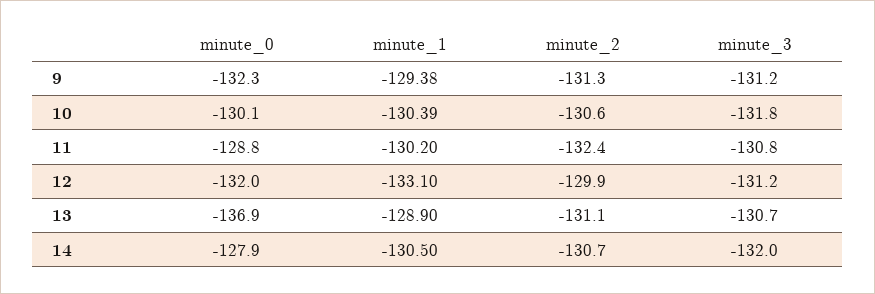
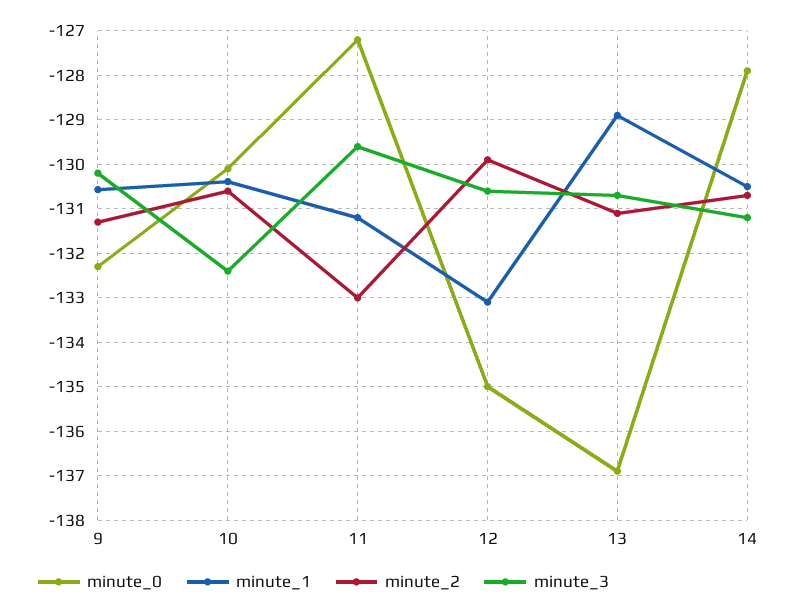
minute_1, 9: -129.38 -> -130.6
minute_3, 9: -131.2 -> -130.2
minute_3, 10: -131.8 -> -132.4
minute_0, 11: -128.8 -> -127.2
minute_1, 11: -130.2 -> -131.2
minute_2, 11: -132.4 -> -133
minute_3, 11: -130.8 -> -129.6
minute_0, 12: -132 -> -135
minute_3, 12: -131.2 -> -130.6
minute_3, 14: -132 -> -131.2

